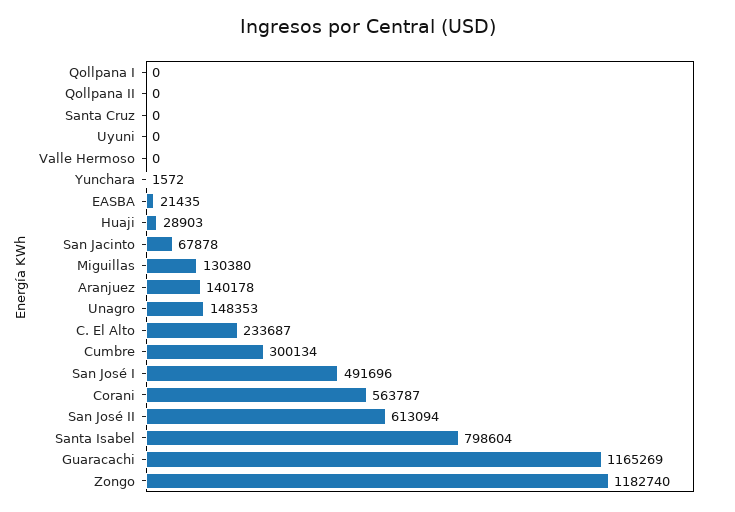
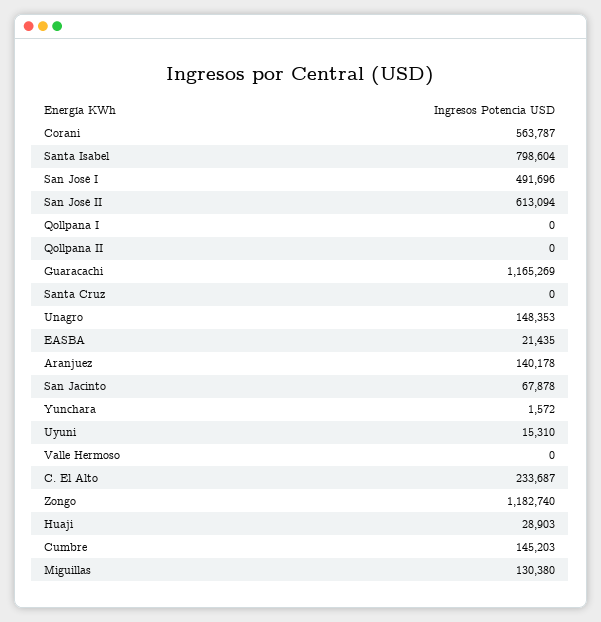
Uyuni: 0 -> 15310
Cumbre: 300134 -> 145203

